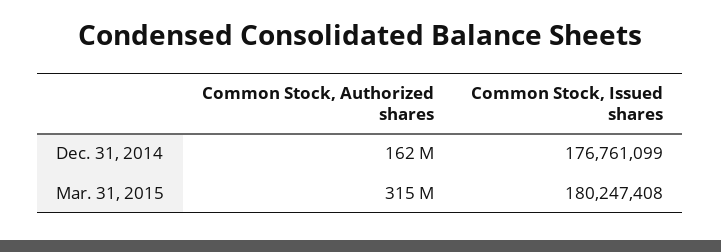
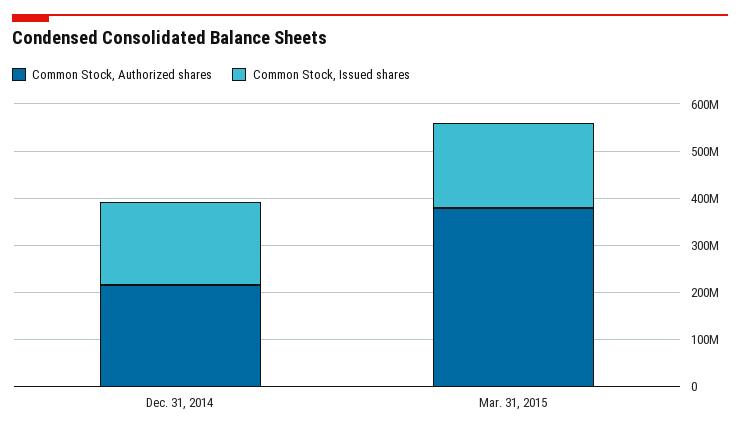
Common Stock, Authorized shares, Dec. 31, 2014: 162000000 -> 220000000
Common Stock, Authorized shares, Mar. 31, 2015: 315000000 -> 380000000

